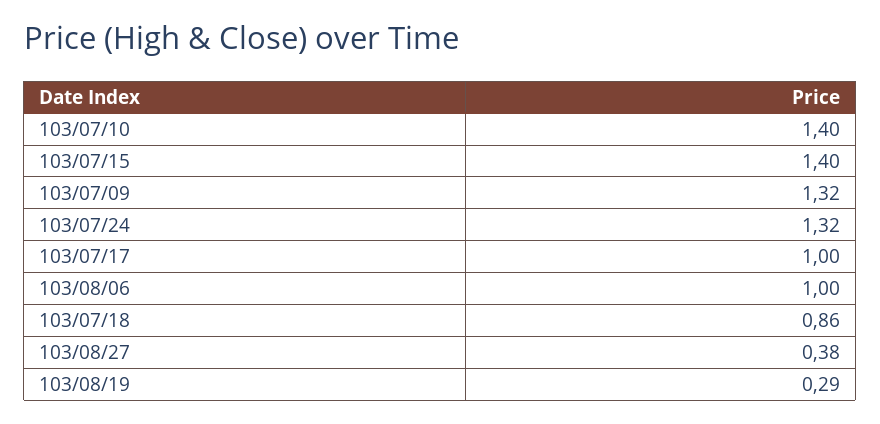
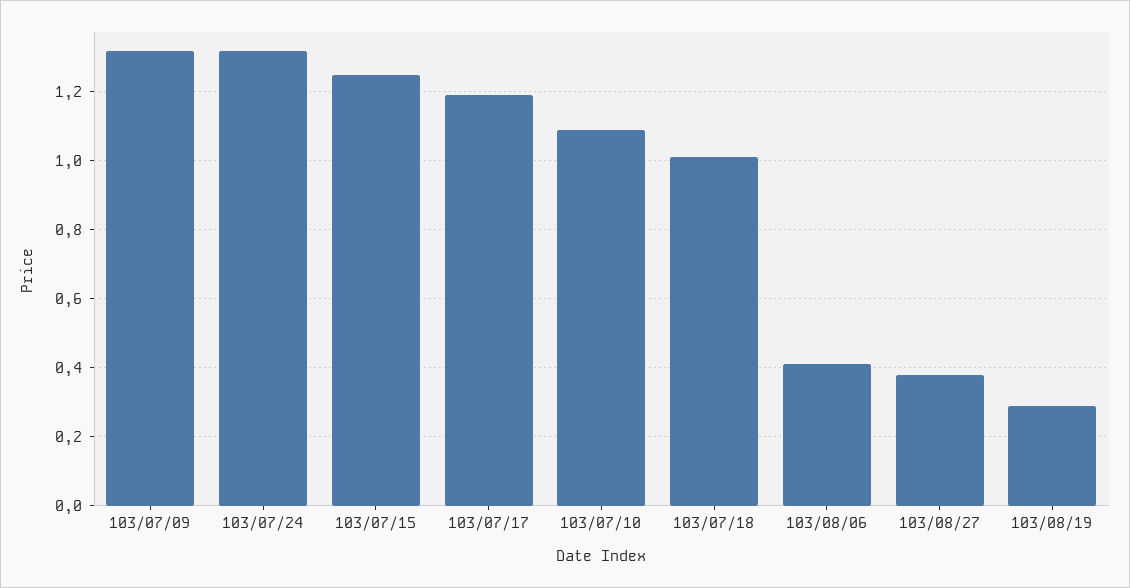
103/07/10: 1.4 -> 1.1
103/07/15: 1.4 -> 1.25
103/07/17: 1 -> 1.2
103/08/06: 1 -> 0.4
103/07/18: 0.86 -> 1

